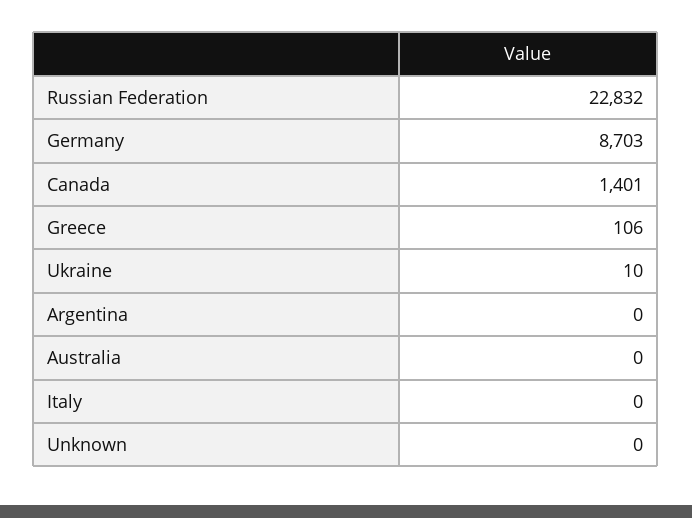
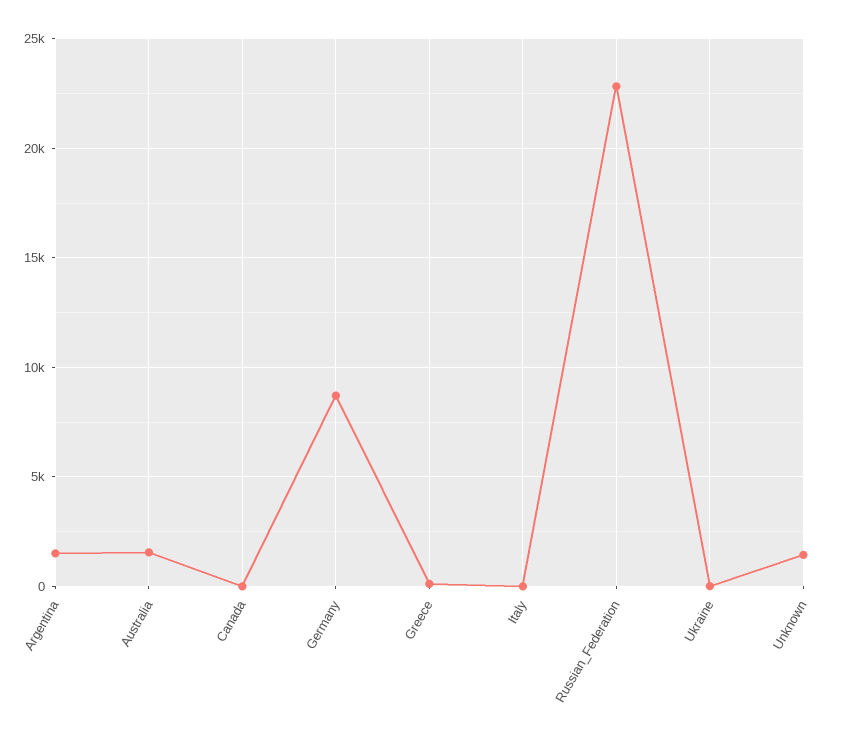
Canada: 1401 -> 0
Argentina: 0 -> 1500
Australia: 0 -> 1500
Unknown: 0 -> 1500

